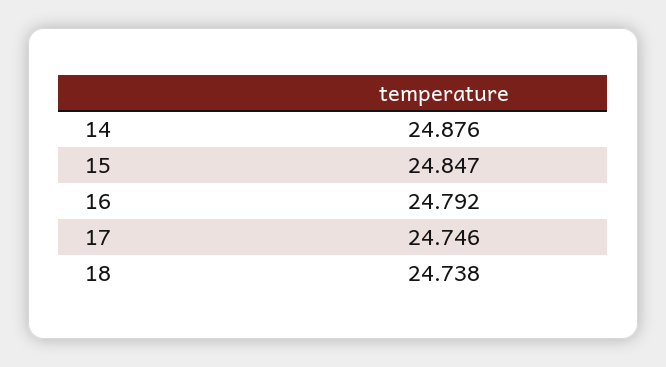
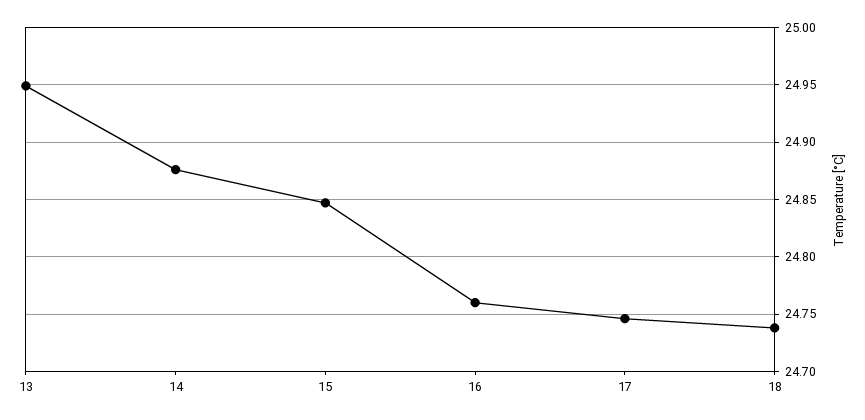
16: 24.792 -> 24.76
13: none -> 24.95

